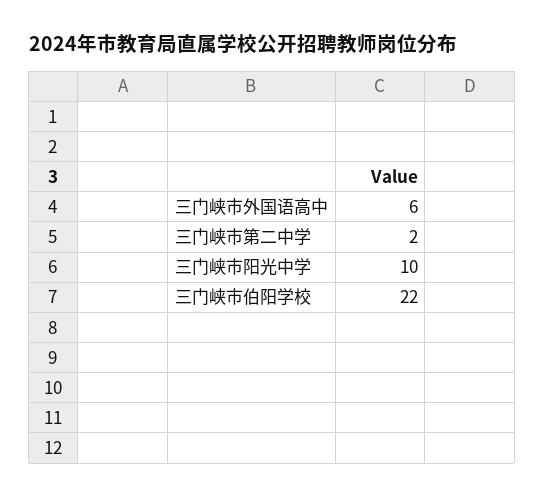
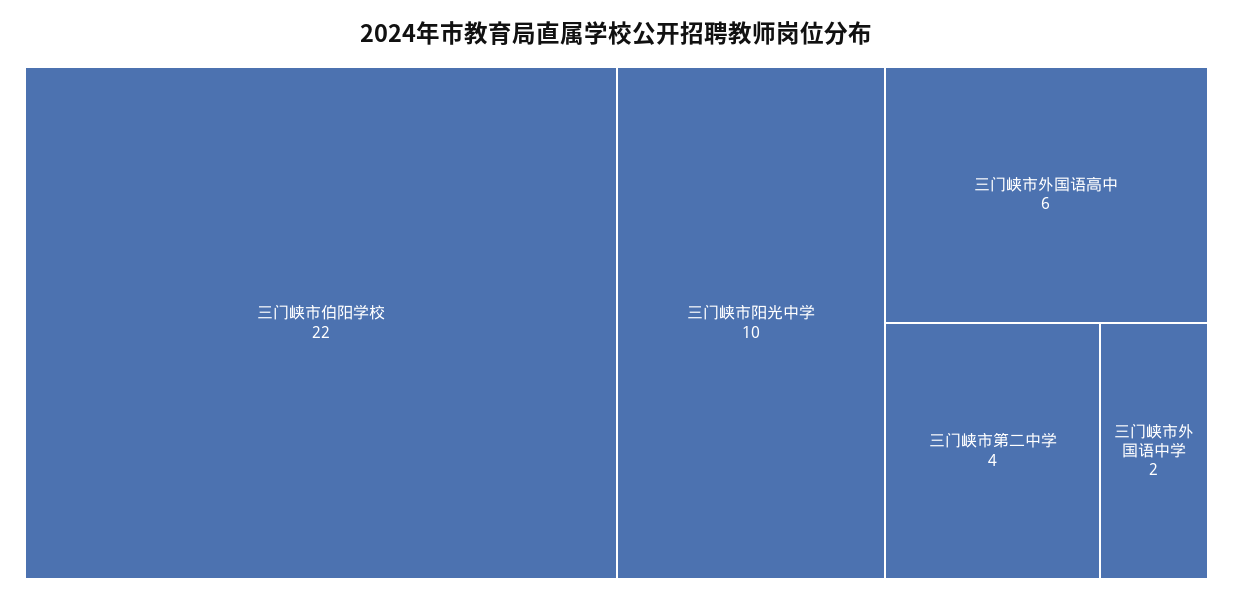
三门峡市第二中学: 2 -> 4
三门峡市外国语中学: none -> 2

